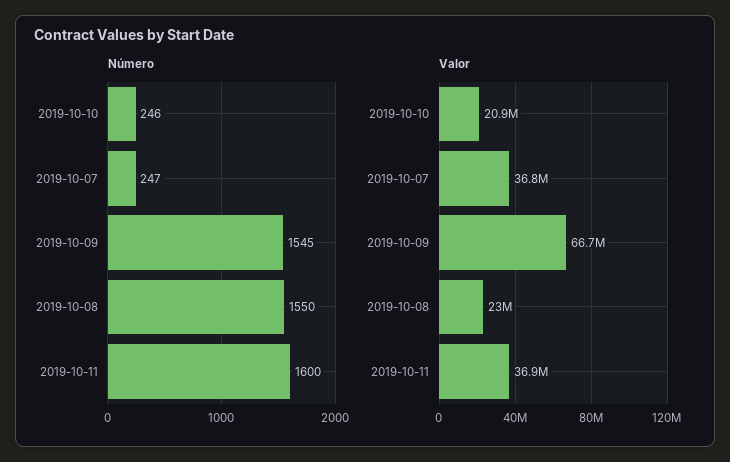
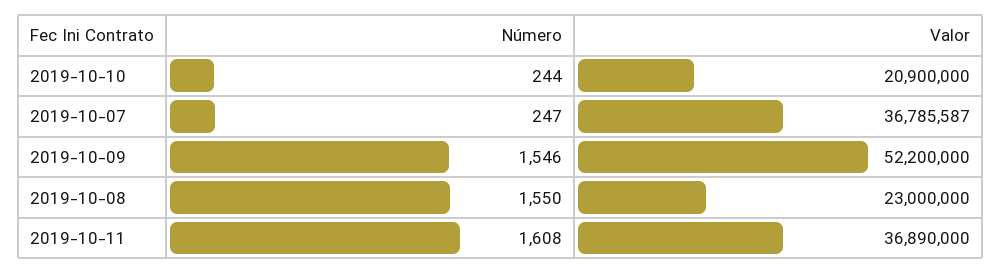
Número, 2019-10-10: 246 -> 244
Número, 2019-10-09: 1545 -> 1546
Número, 2019-10-11: 1600 -> 1608
Valor, 2019-10-09: 66700000 -> 52200000

